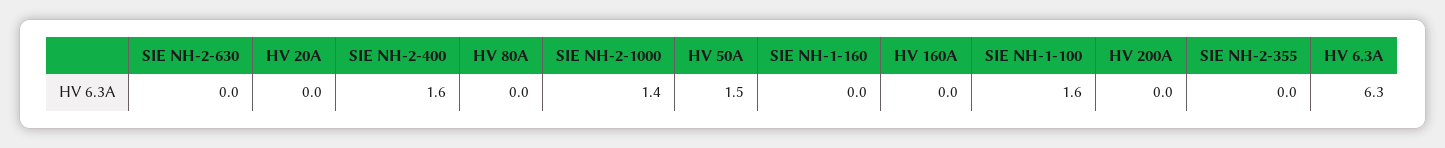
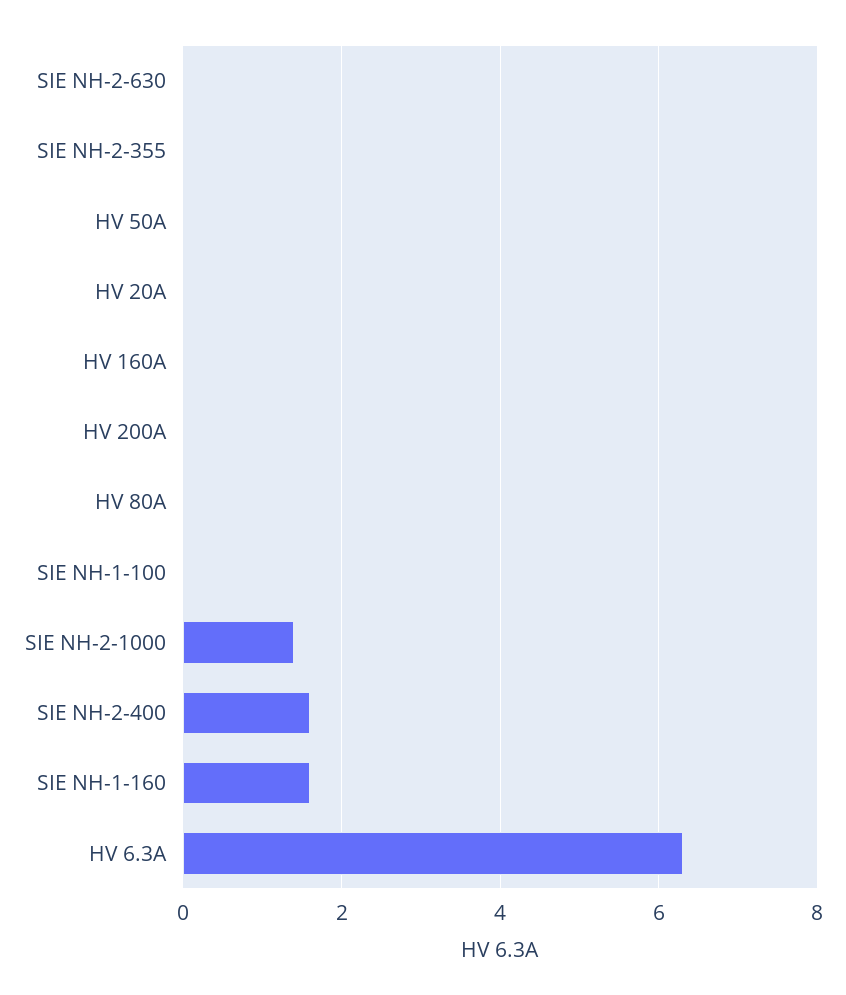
HV 50A: 1.5 -> 0
SIE NH-1-160: 0 -> 1.5
SIE NH-1-100: 1.6 -> 0

